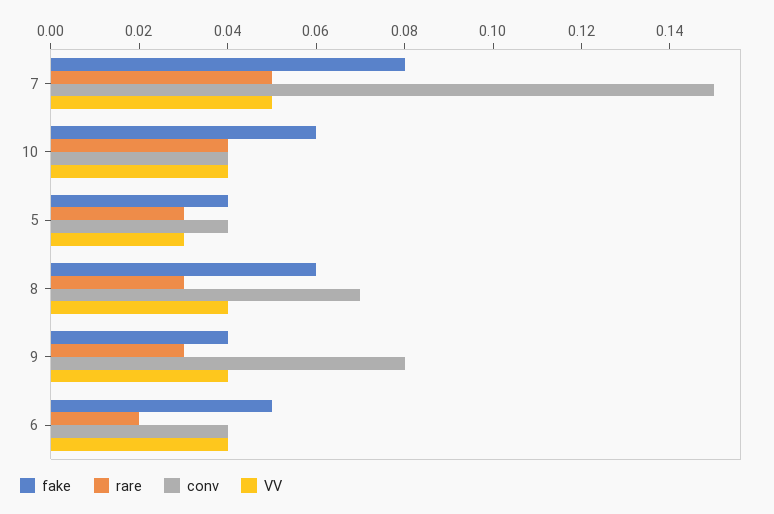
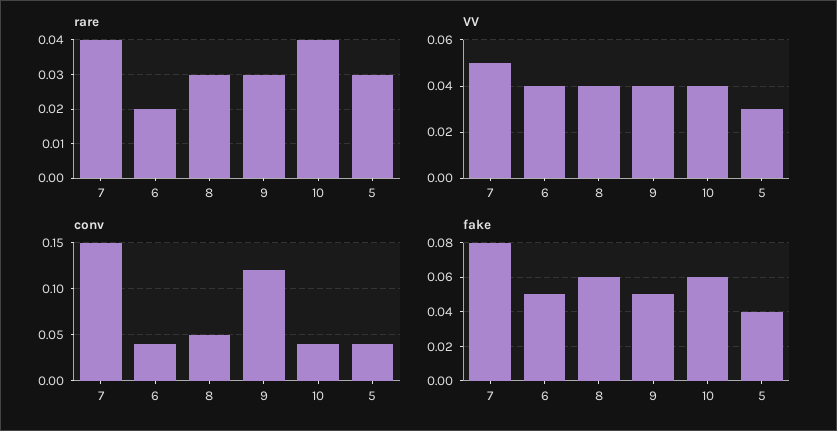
rare, 7: 0.05 -> 0.04
conv, 8: 0.07 -> 0.05
fake, 9: 0.04 -> 0.05
conv, 9: 0.08 -> 0.12

